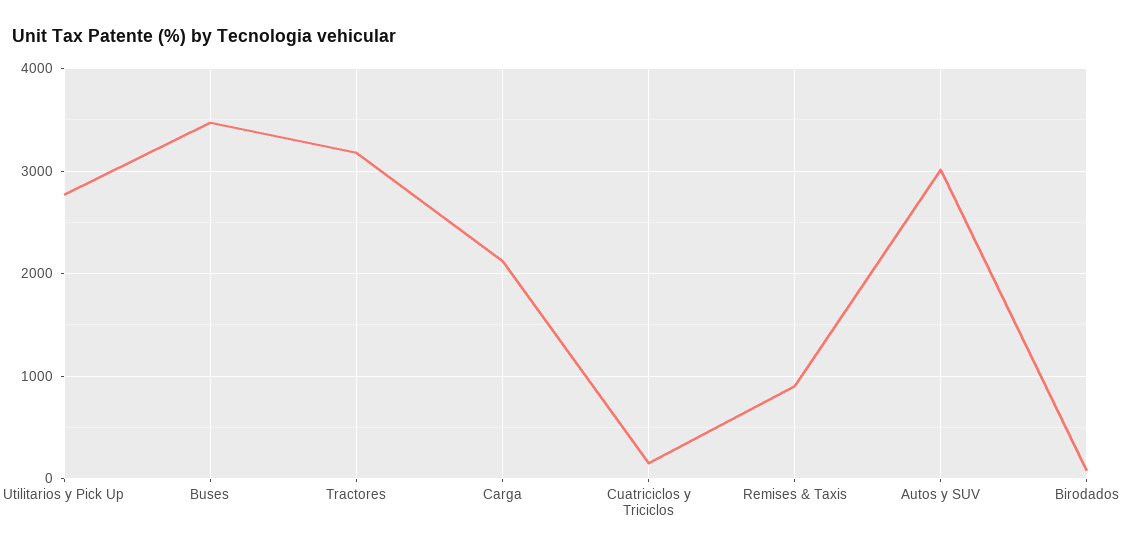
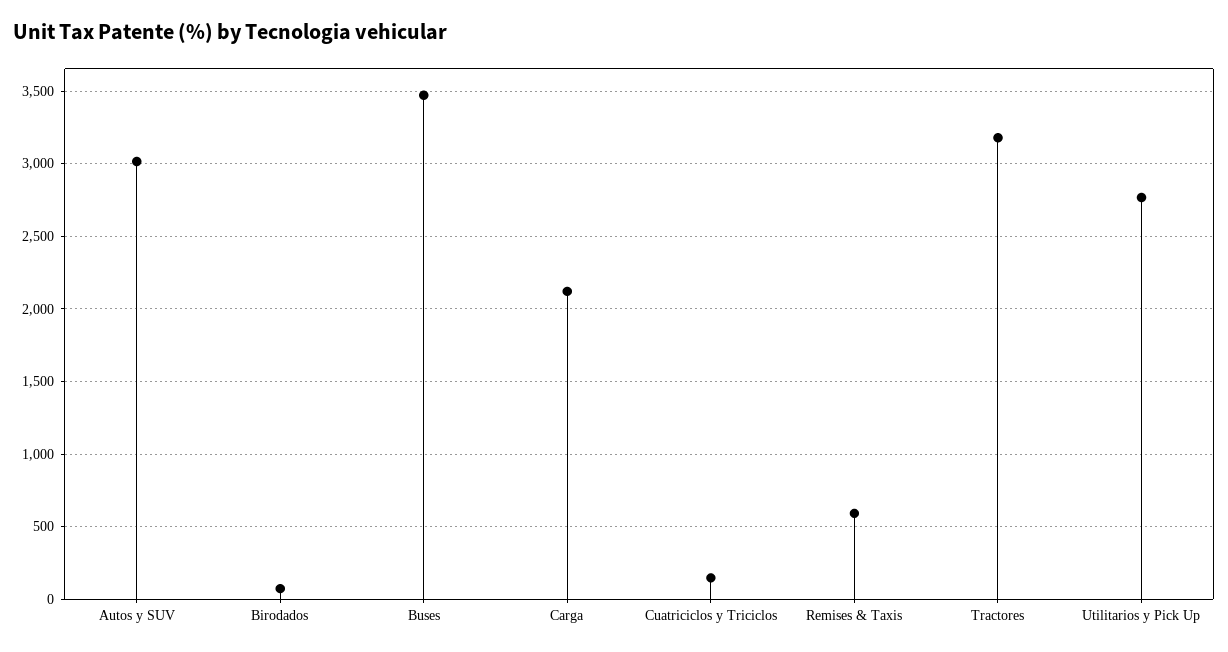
Remises & Taxis: 900 -> 600

